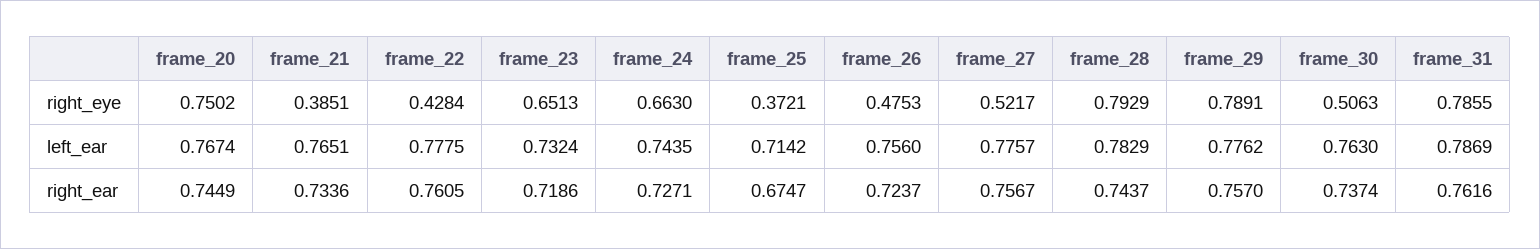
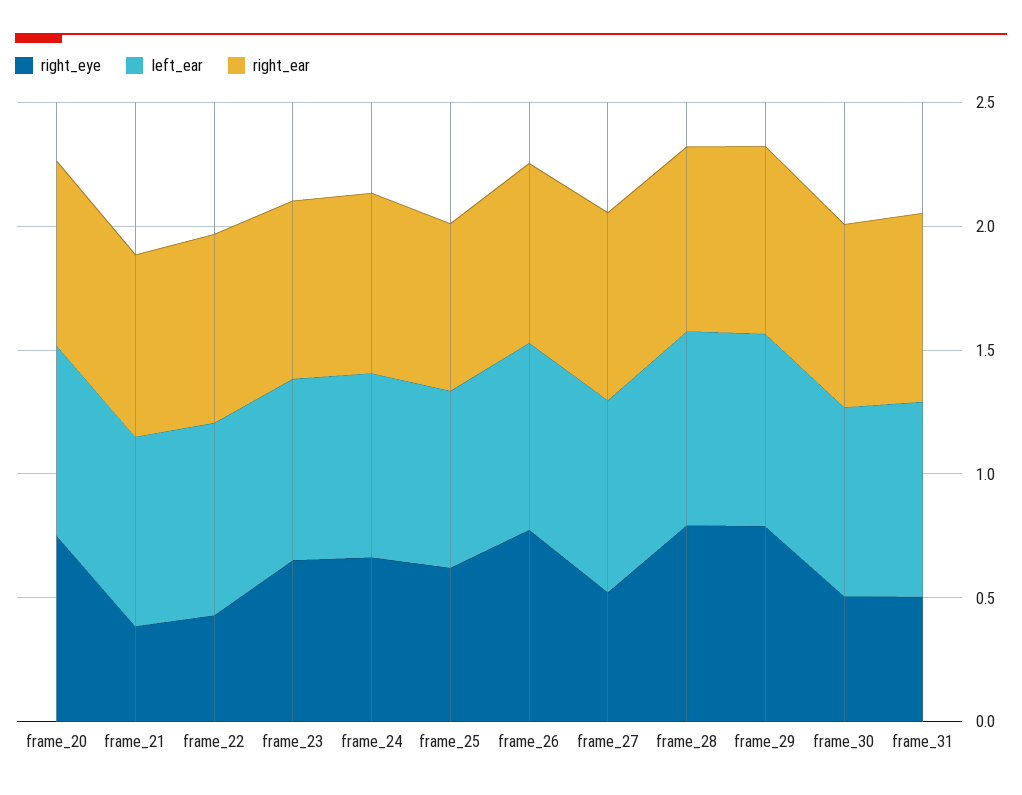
right_eye, frame_25: 0.3721 -> 0.6
right_eye, frame_26: 0.4753 -> 0.8
right_eye, frame_31: 0.7855 -> 0.5

